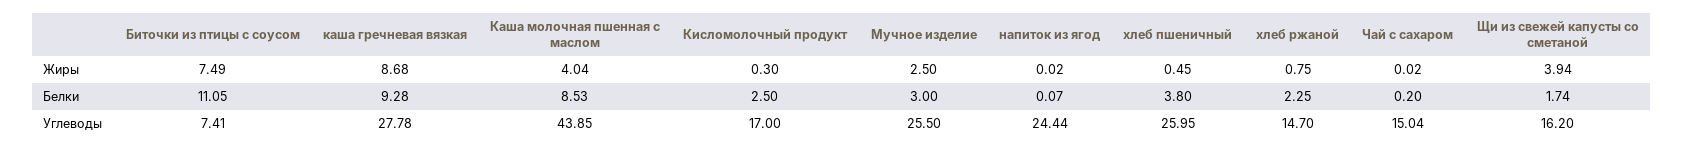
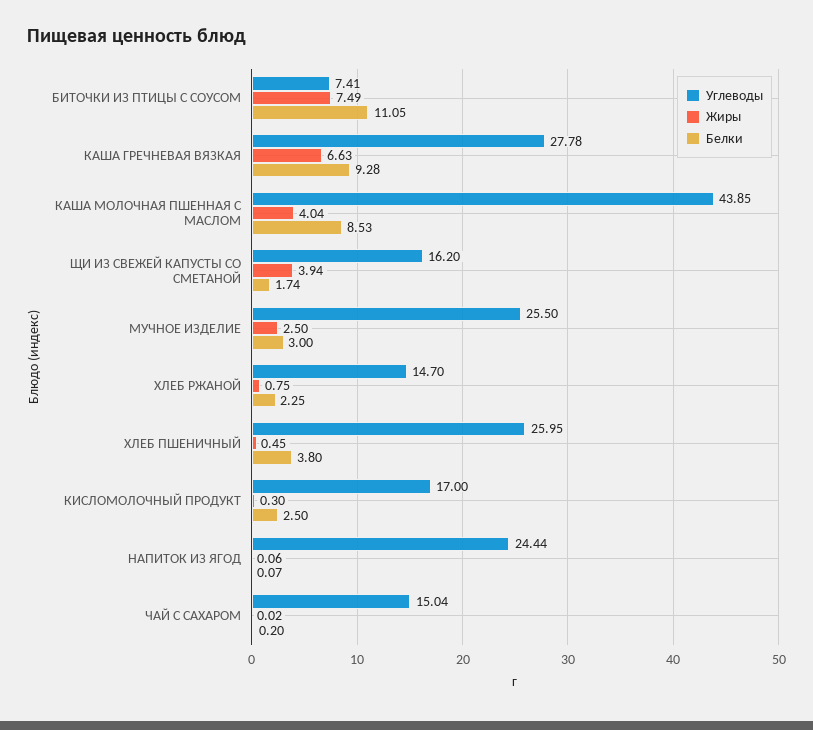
Жиры, каша гречневая вязкая: 8.68 -> 6.63
Жиры, напиток из ягод: 0.02 -> 0.06

